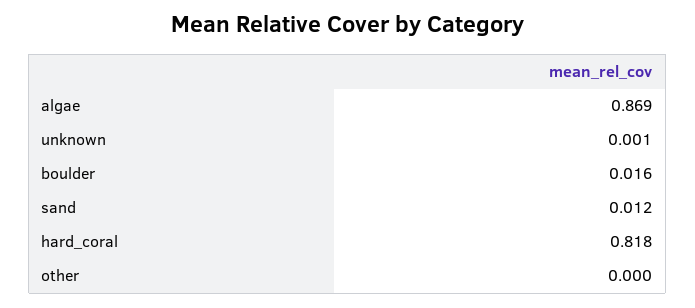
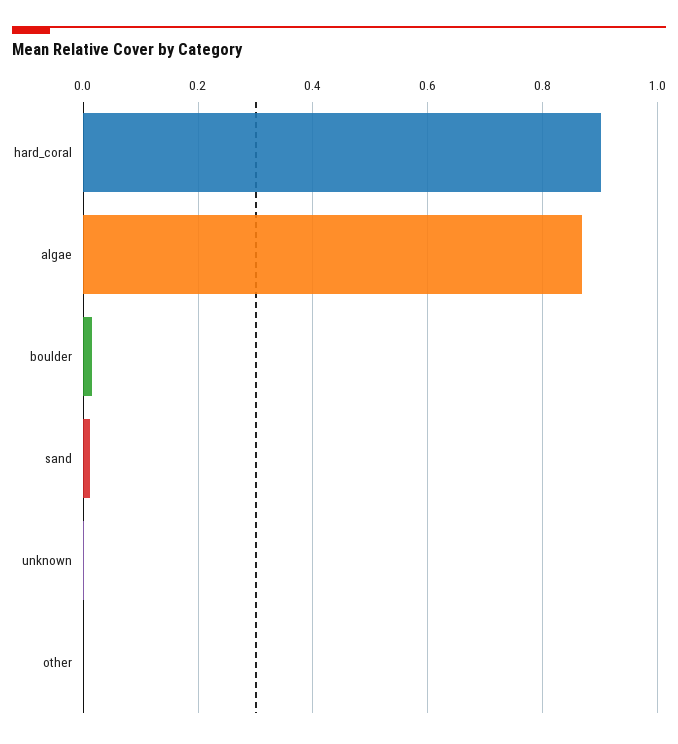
hard_coral: 0.818 -> 0.9

